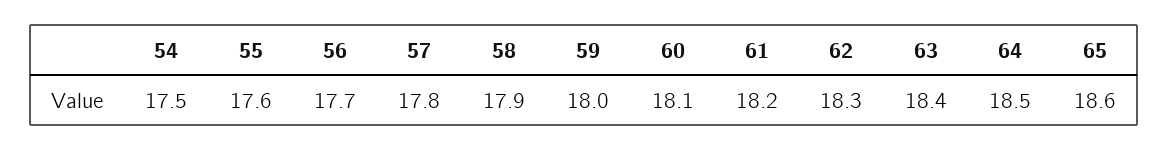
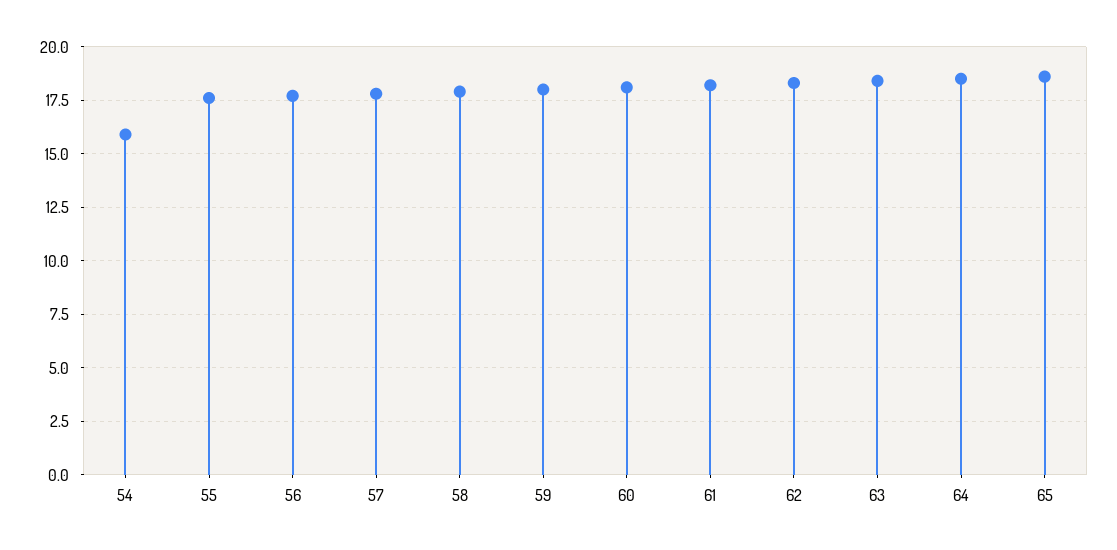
54: 17.5 -> 16

